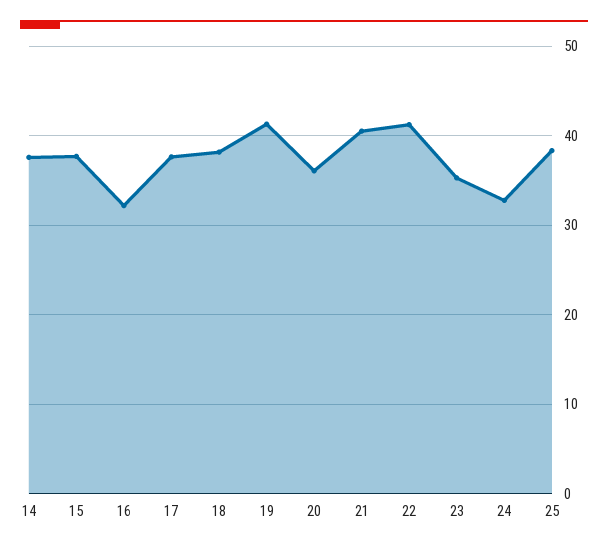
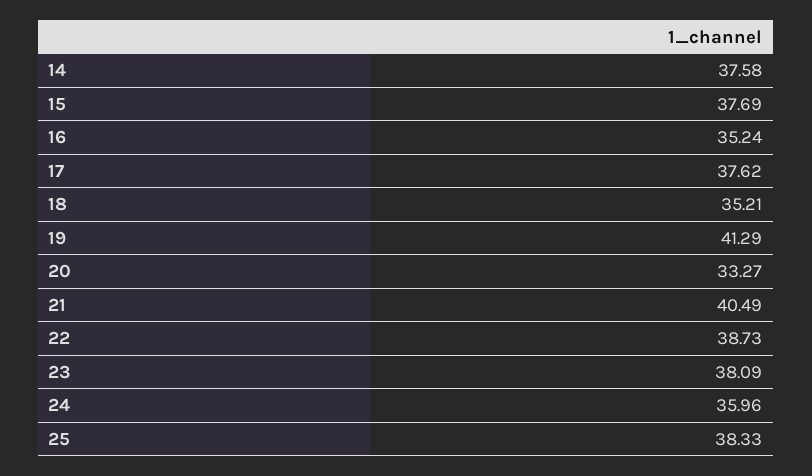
16: 32 -> 35.24
18: 38 -> 35.21
20: 36 -> 33.27
22: 41 -> 38.73
23: 35 -> 38.09
24: 33 -> 35.96

